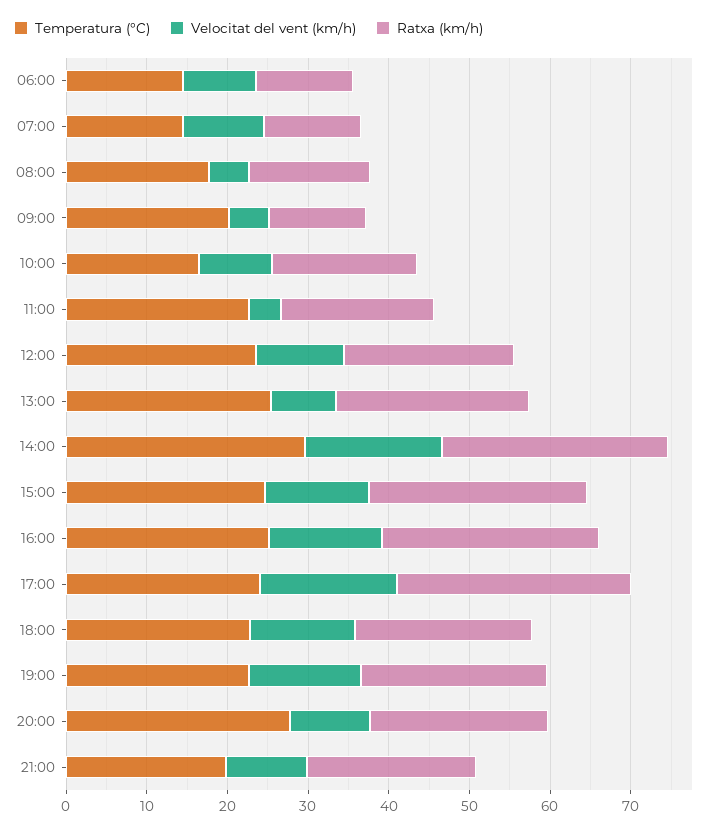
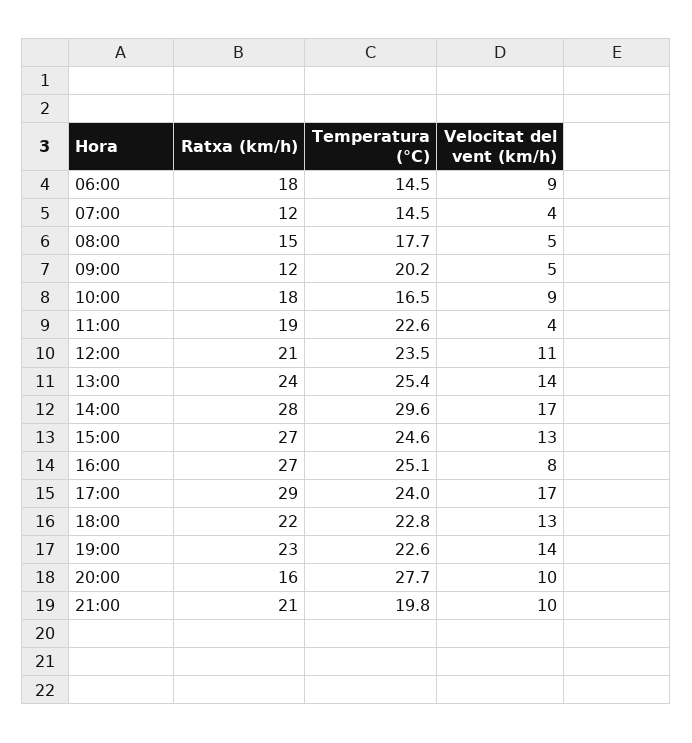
Ratxa (km/h), 06:00: 12 -> 18
Velocitat del vent (km/h), 07:00: 10 -> 4
Velocitat del vent (km/h), 13:00: 8 -> 14
Velocitat del vent (km/h), 16:00: 14 -> 8
Ratxa (km/h), 20:00: 22 -> 16

